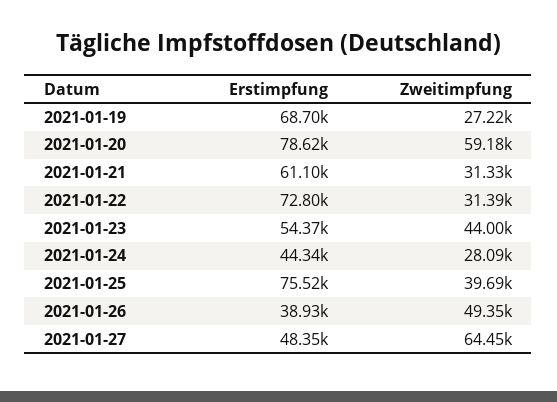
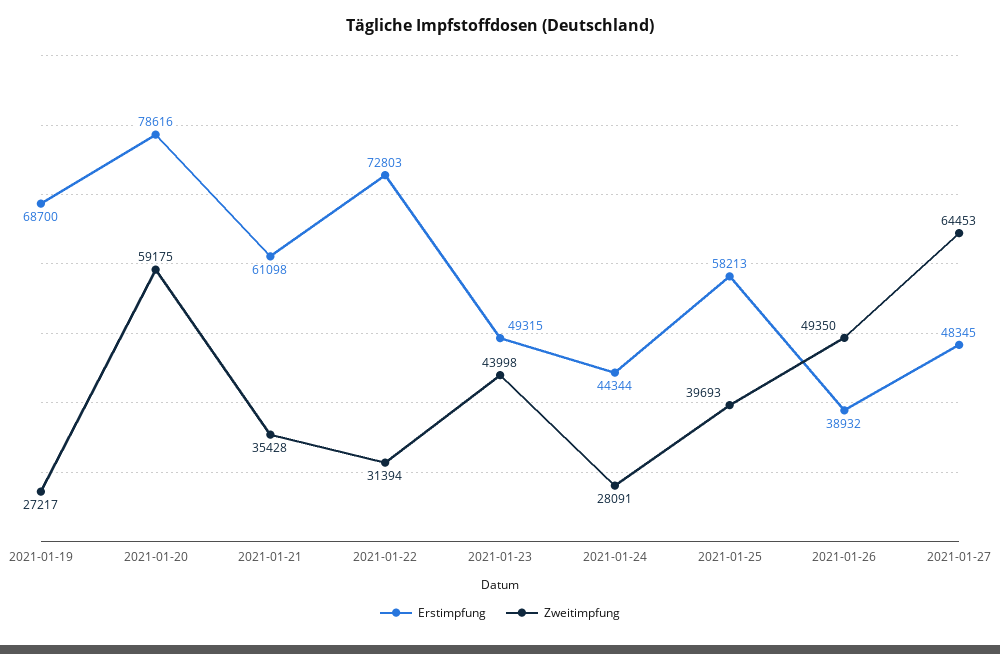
Zweitimpfung, 2021-01-21: 31330 -> 35428
Erstimpfung, 2021-01-23: 54370 -> 49315
Erstimpfung, 2021-01-25: 75520 -> 58213

